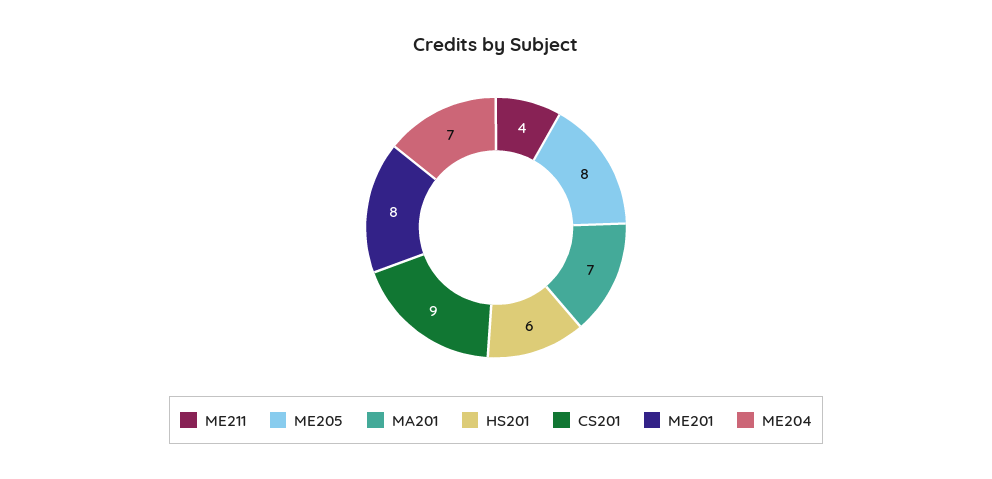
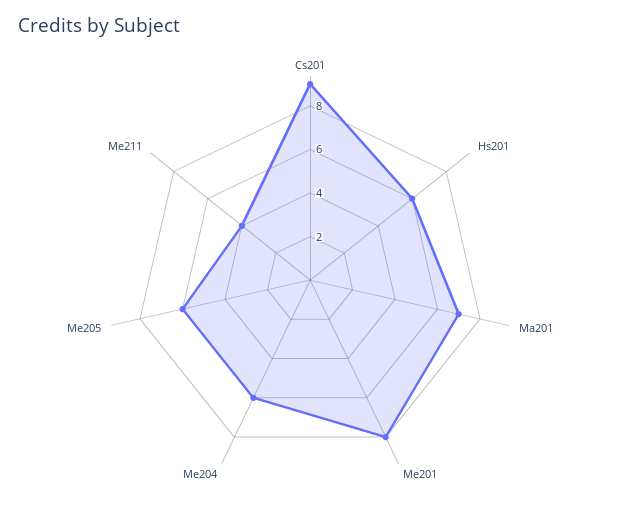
ME205: 8 -> 6
ME204: 7 -> 6

